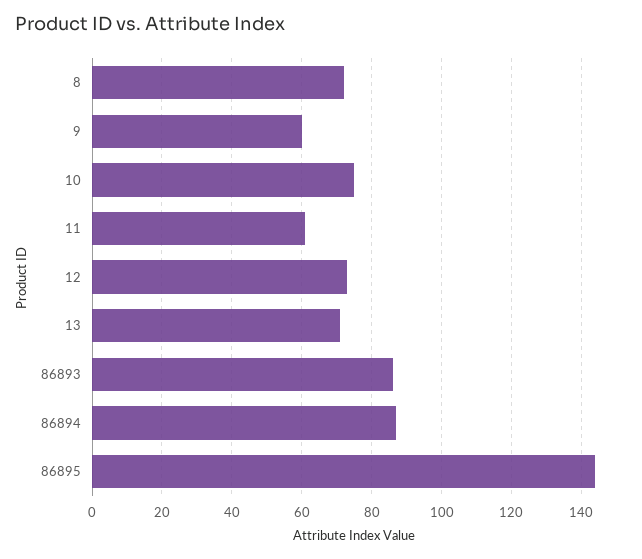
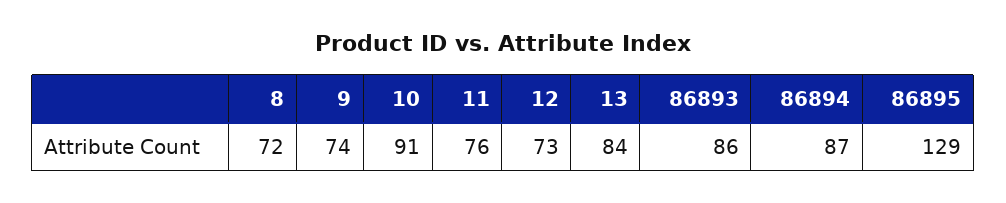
9: 60 -> 74
10: 75 -> 91
11: 60 -> 76
13: 70 -> 84
86895: 145 -> 129

